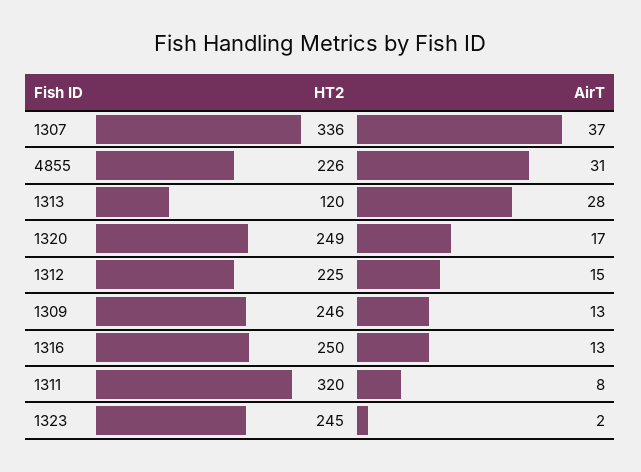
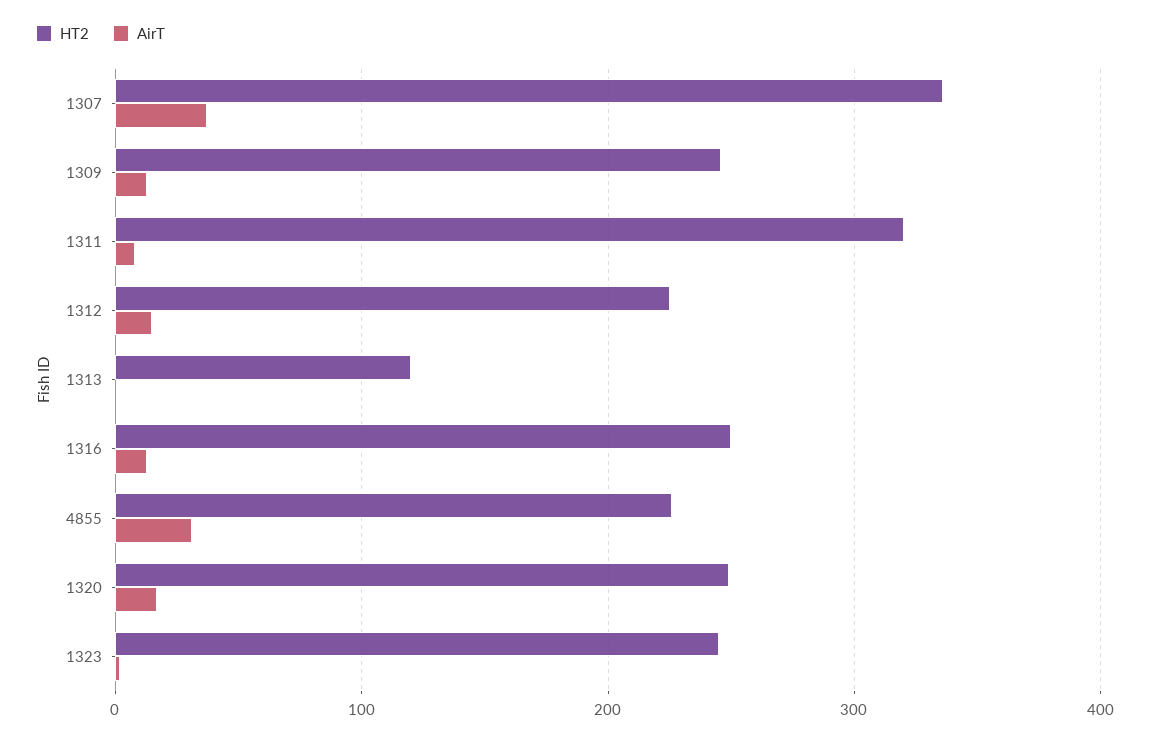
AirT, 1313: 28 -> 0

